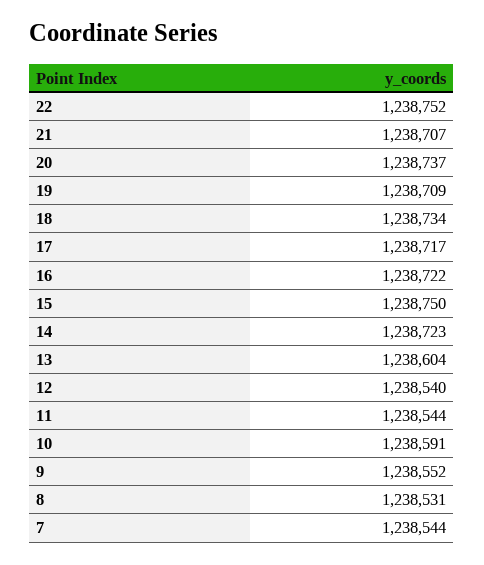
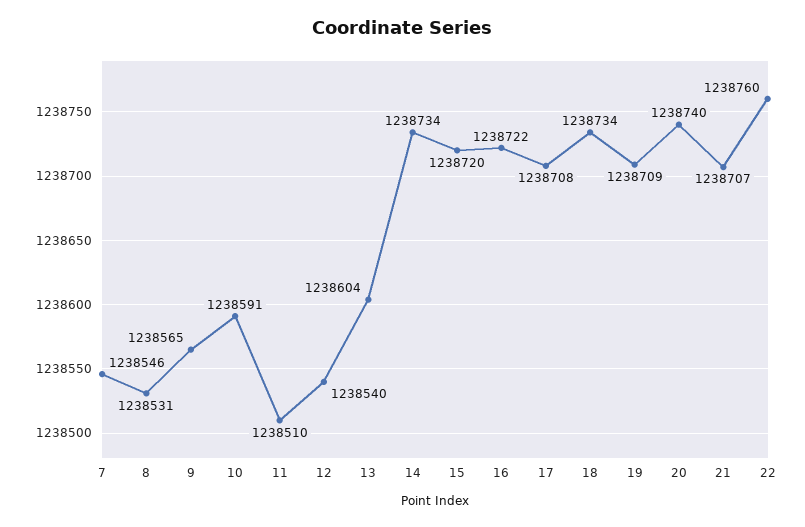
22: 1238752 -> 1238760
20: 1238737 -> 1238740
17: 1238717 -> 1238708
15: 1238750 -> 1238720
14: 1238723 -> 1238734
11: 1238544 -> 1238510
9: 1238552 -> 1238565
7: 1238544 -> 1238546

